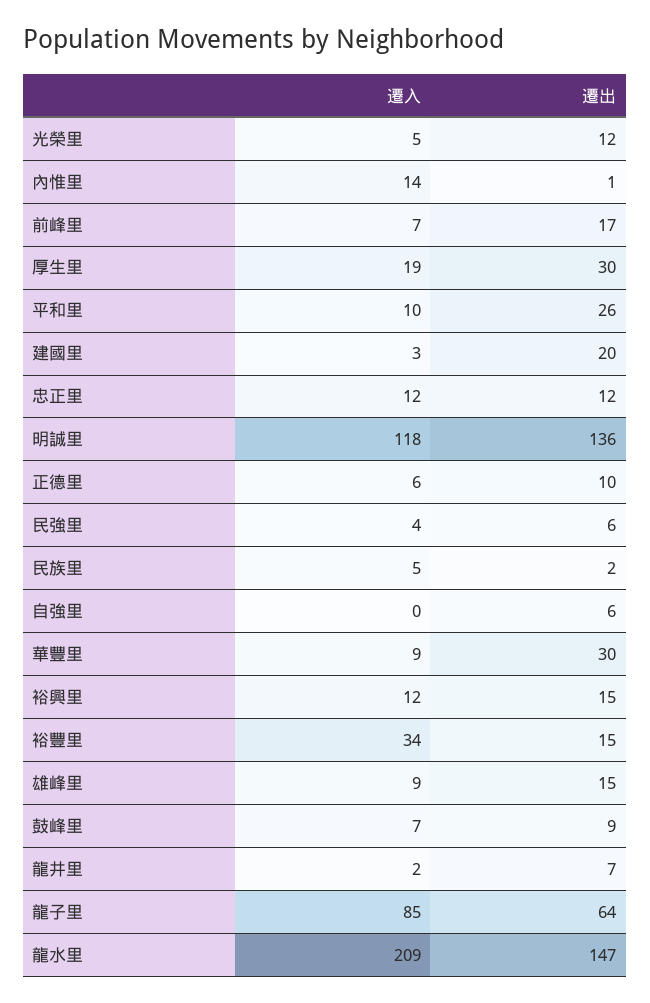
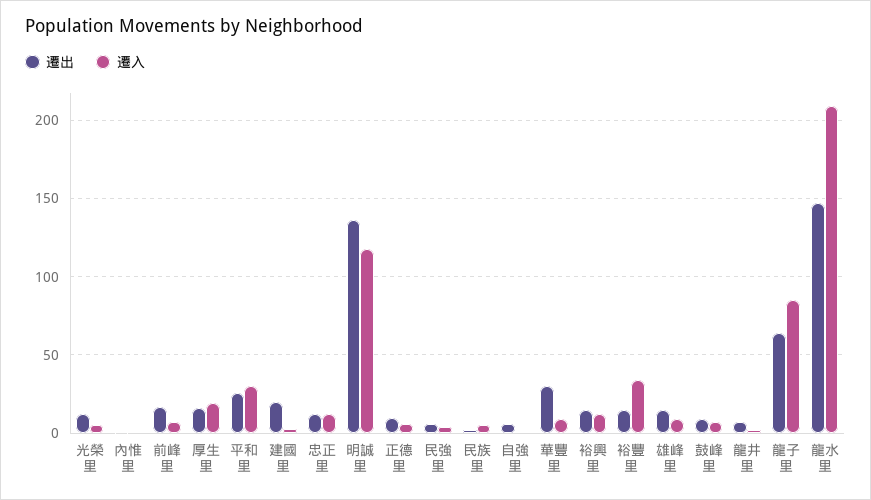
遷入, 內惟里: 14 -> 0
遷出, 厚生里: 30 -> 15
遷入, 平和里: 10 -> 30

